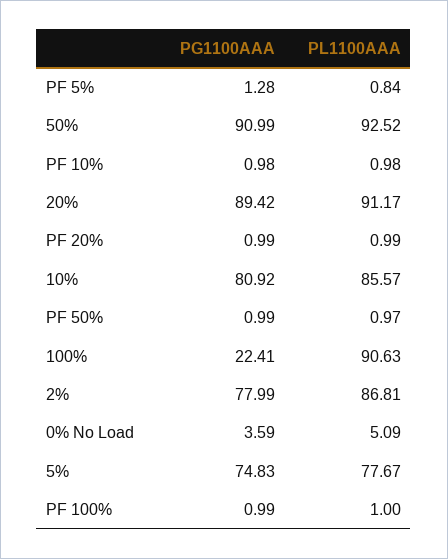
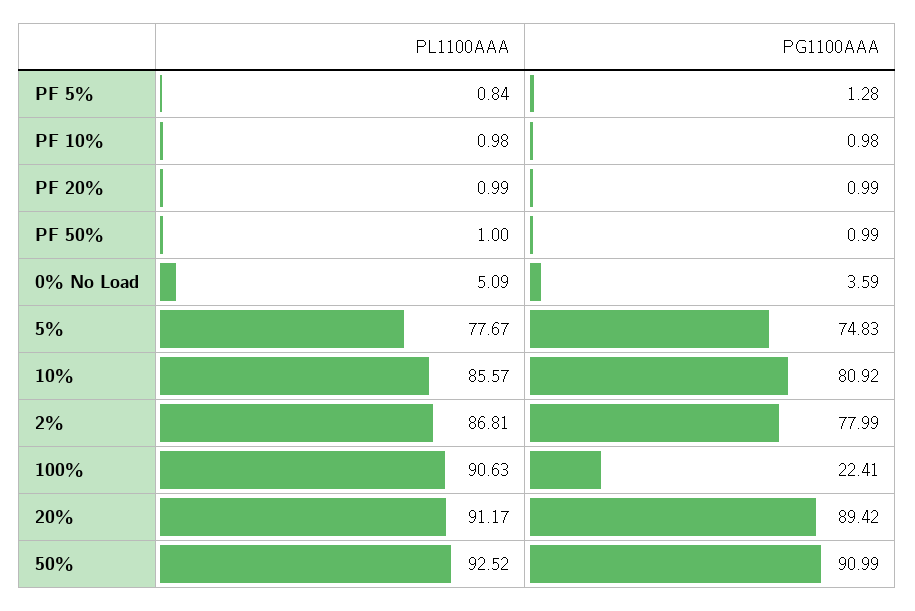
PL1100AAA, PF 50%: 0.97 -> 1
PG1100AAA, PF 100%: 0.99 -> none
PL1100AAA, PF 100%: 1 -> none

